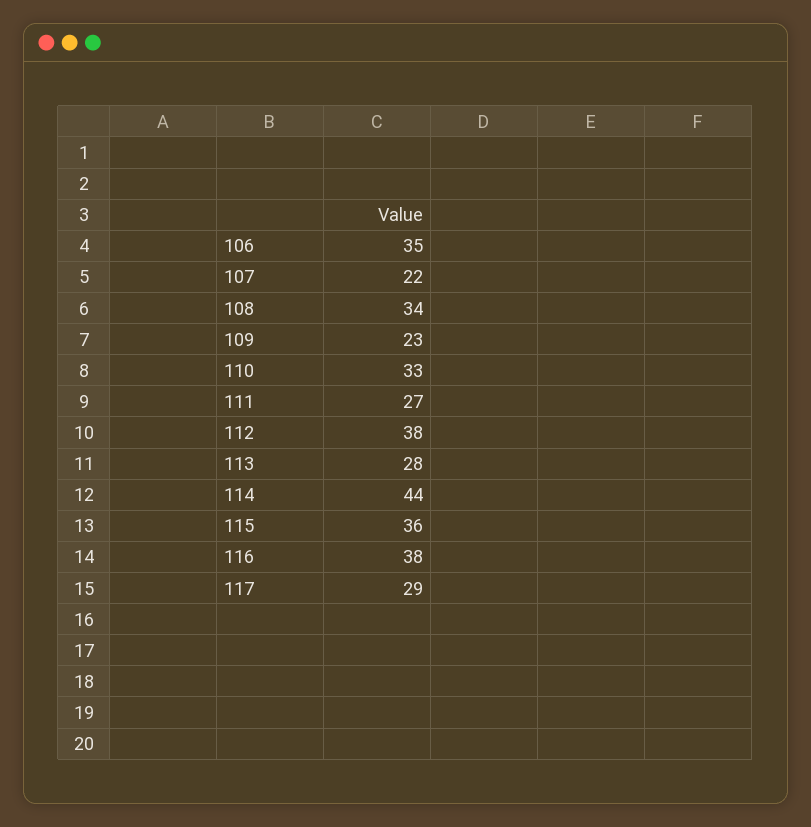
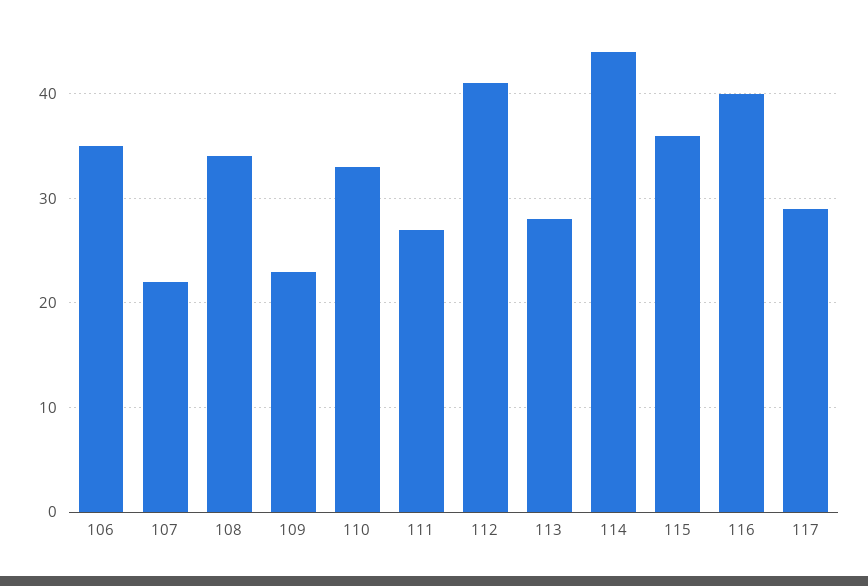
112: 38 -> 41
116: 38 -> 40

